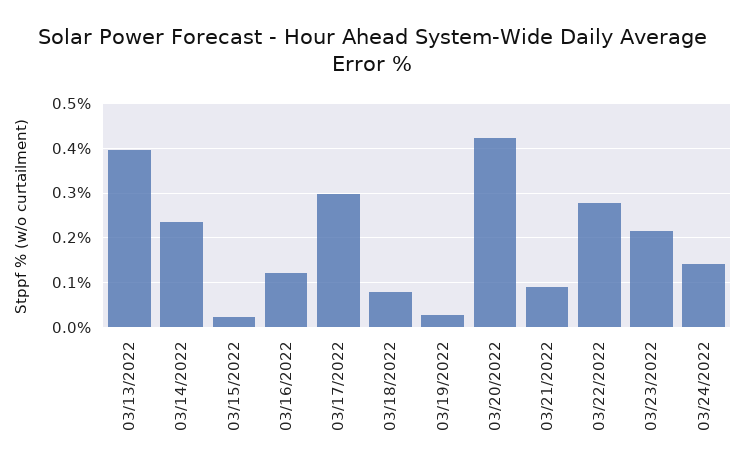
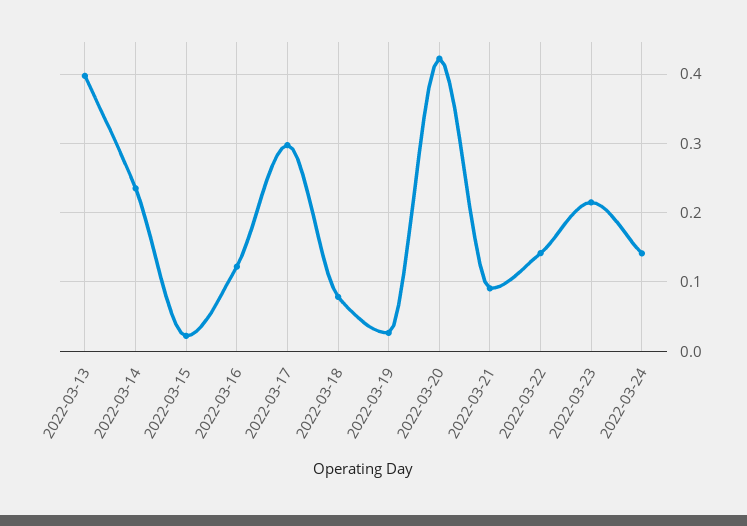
03/22/2022: 0.28 -> 0.14

